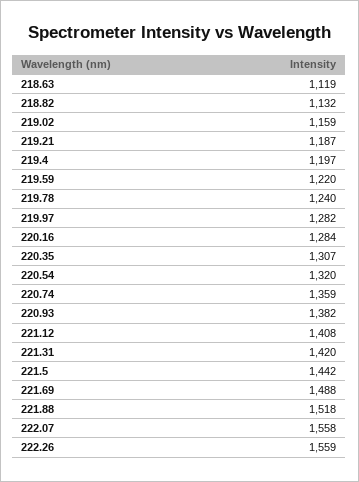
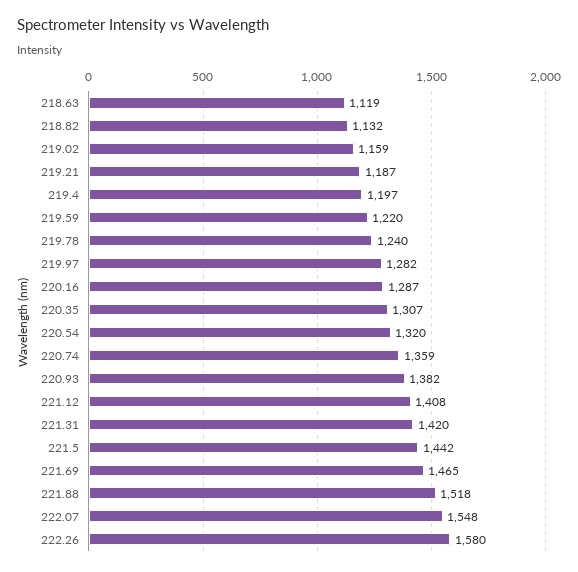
220.16: 1284 -> 1287
221.69: 1488 -> 1465
222.07: 1558 -> 1548
222.26: 1559 -> 1580

